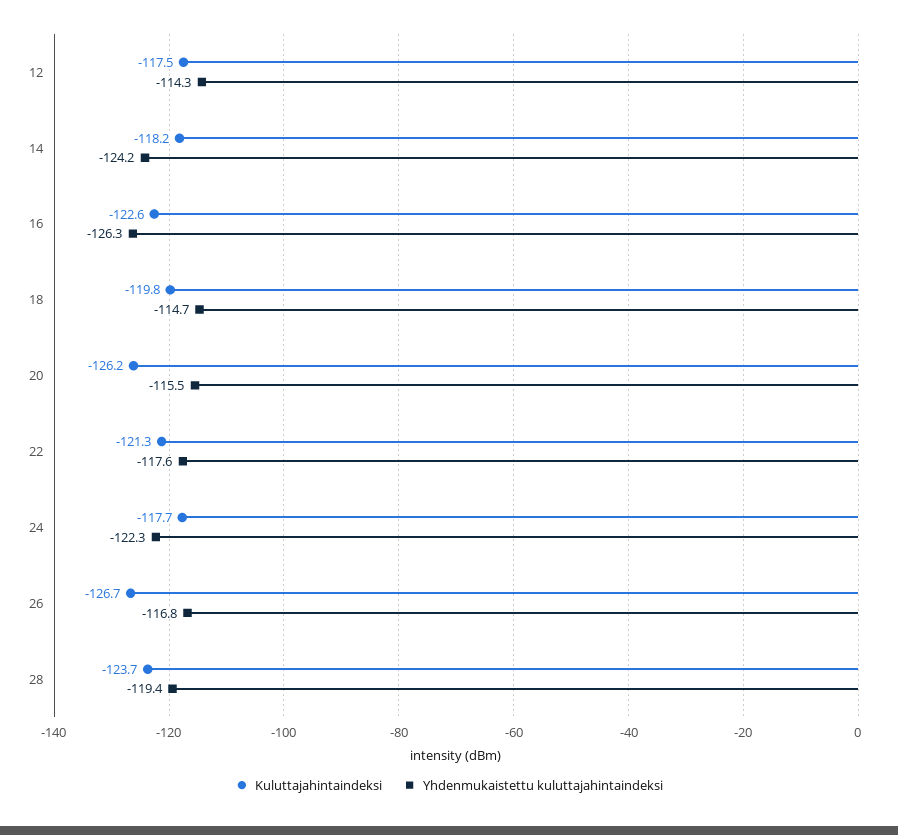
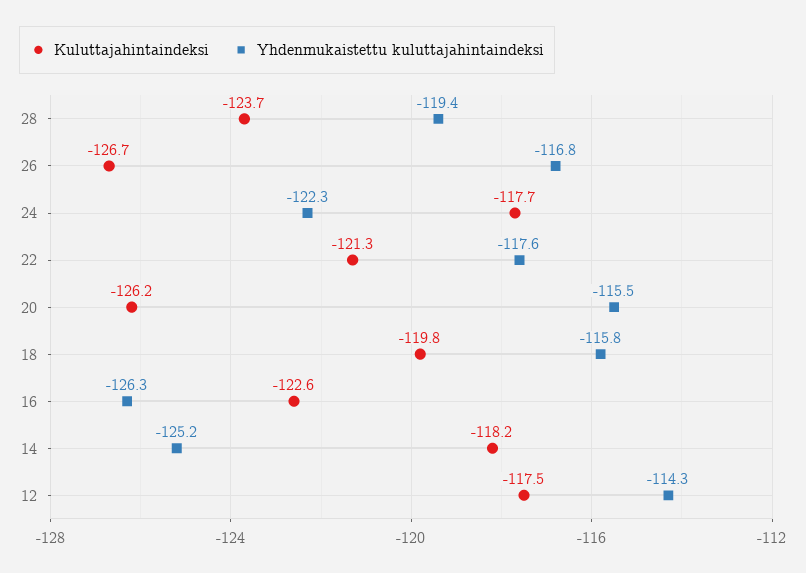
Yhdenmukaistettu kuluttajahintaindeksi, 14: -124.2 -> -125.2
Yhdenmukaistettu kuluttajahintaindeksi, 18: -114.7 -> -115.8

